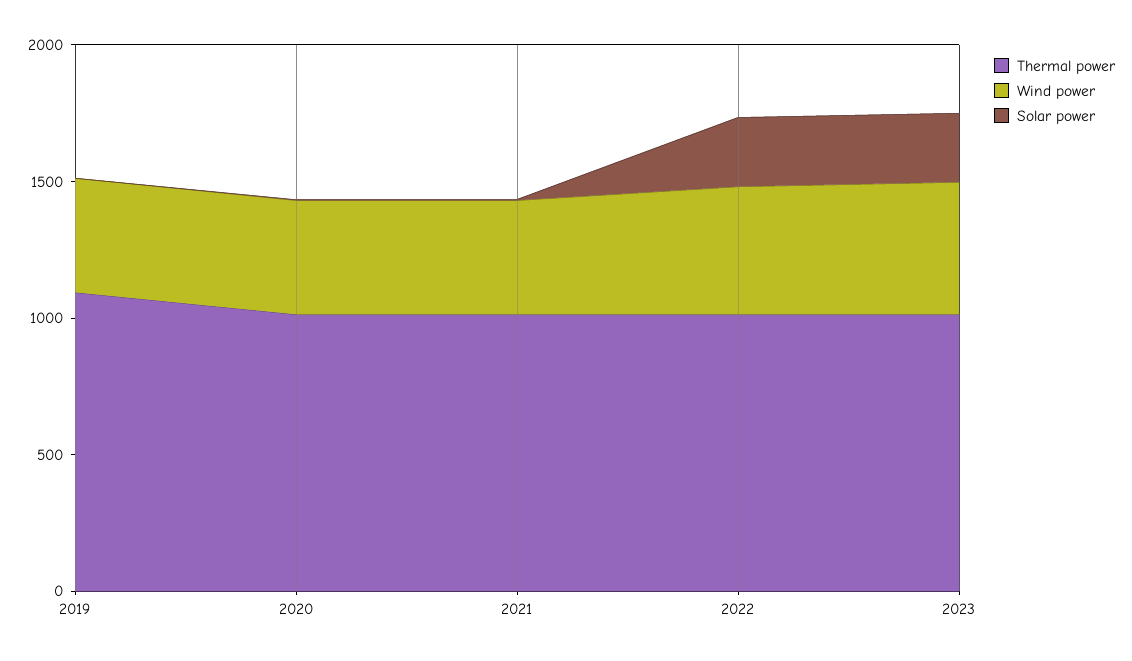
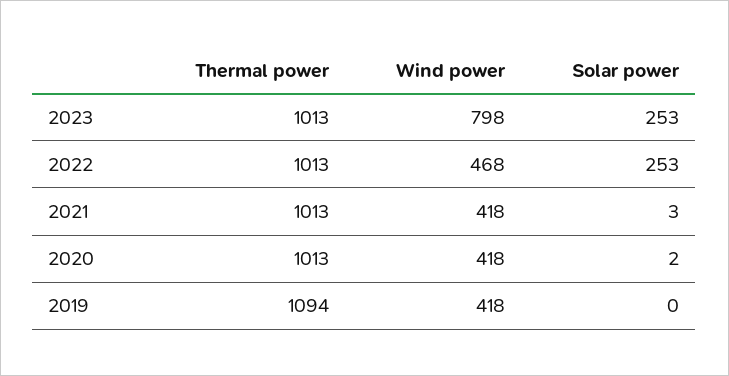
Wind power, 2023: 500 -> 798

